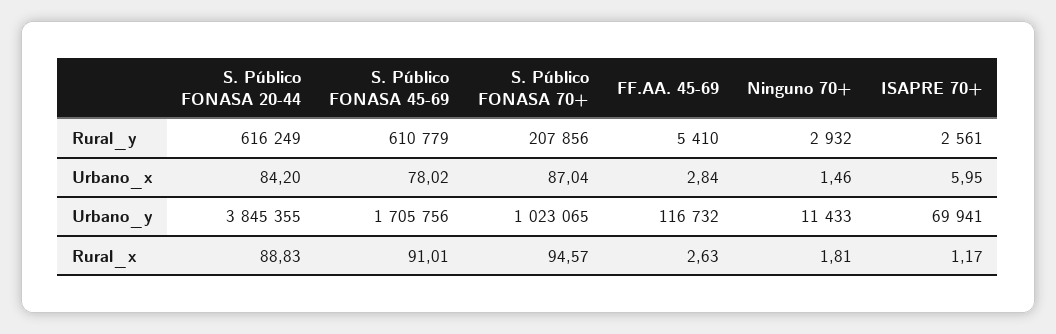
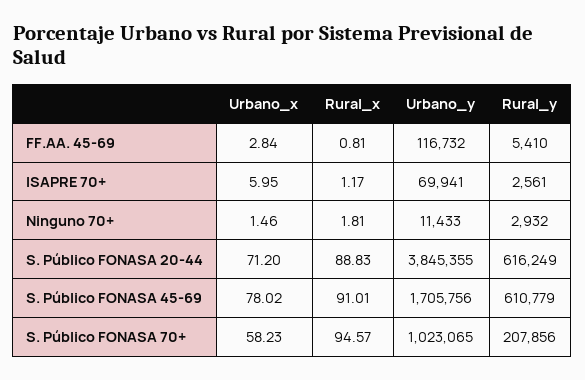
S. Público FONASA 20-44, Urbano_x: 84.2 -> 71.2
S. Público FONASA 70+, Urbano_x: 87.04 -> 58.23
FF.AA. 45-69, Rural_x: 2.63 -> 0.81

